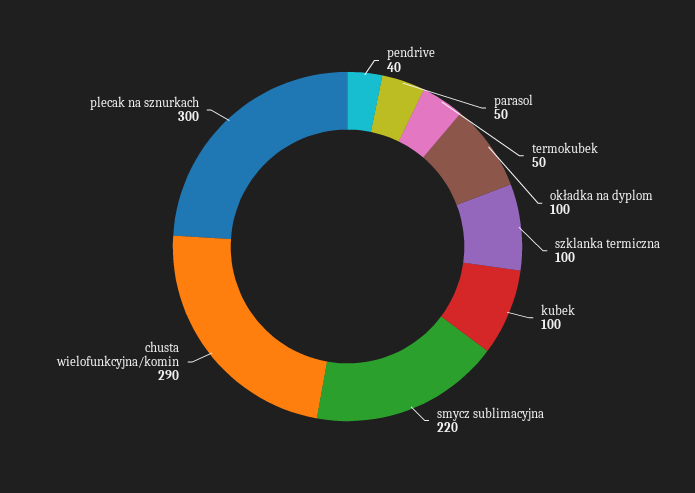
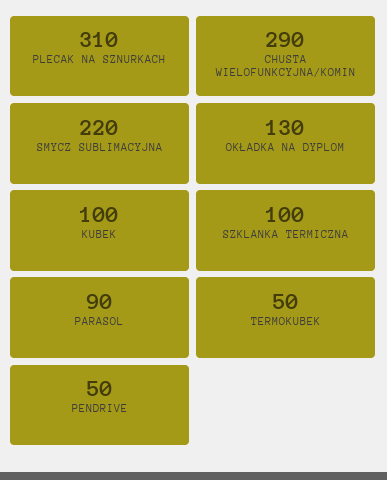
pendrive: 40 -> 50
parasol: 50 -> 90
okładka na dyplom: 100 -> 130
plecak na sznurkach: 300 -> 310

